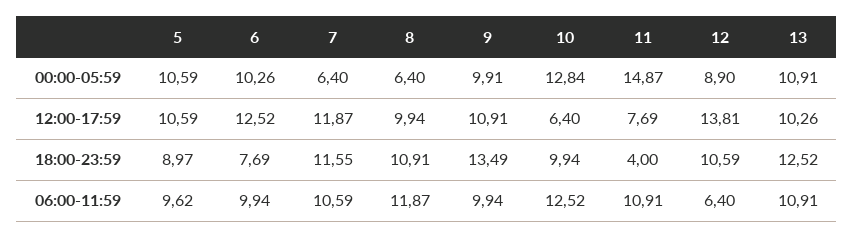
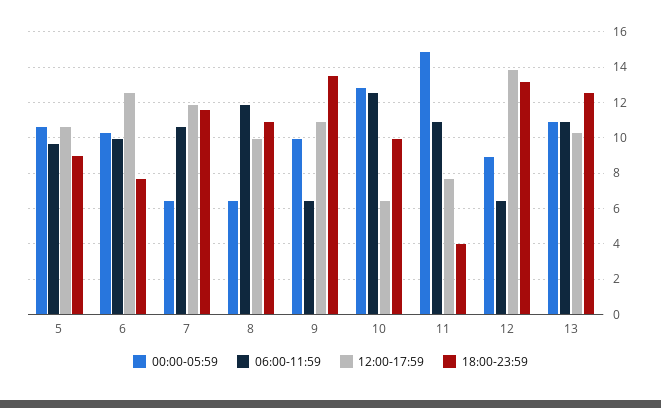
18:00-23:59, 12: 10.59 -> 13
06:00-11:59, 9: 9.94 -> 6.5

